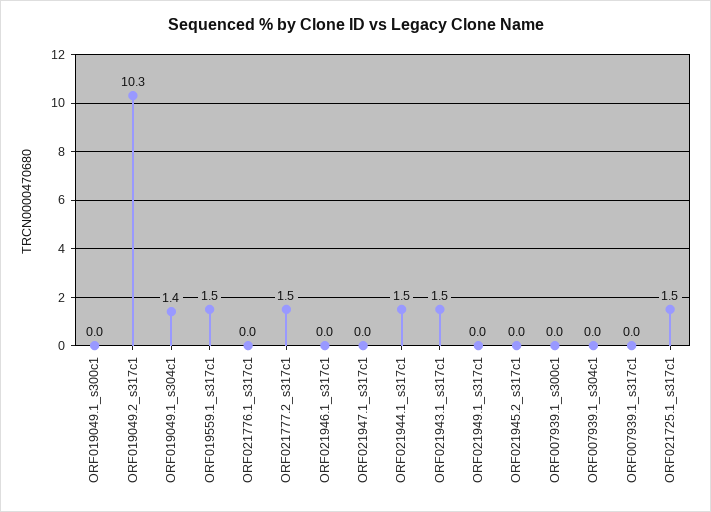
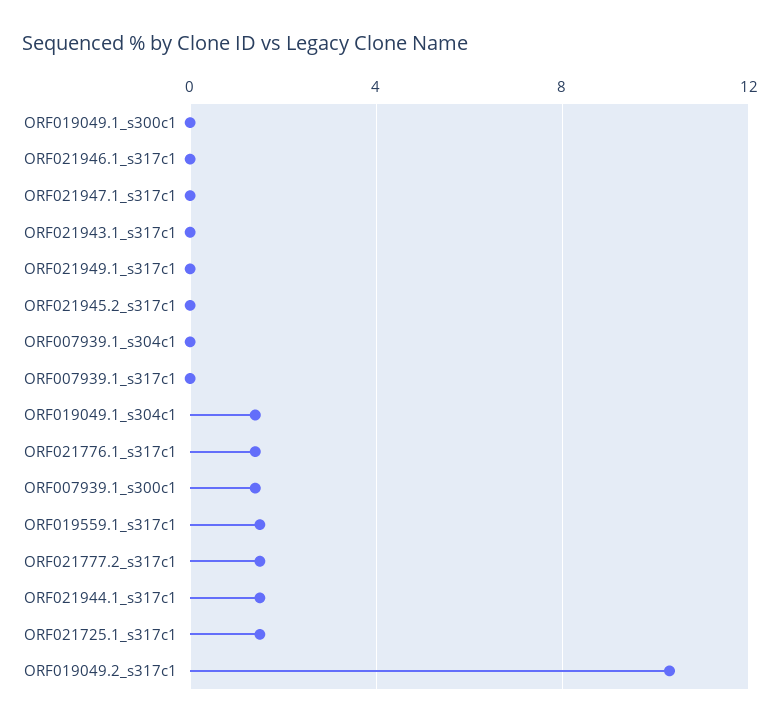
ORF021776.1_s317c1: 0 -> 1.5
ORF021943.1_s317c1: 1.5 -> 0
ORF007939.1_s300c1: 0 -> 1.5

